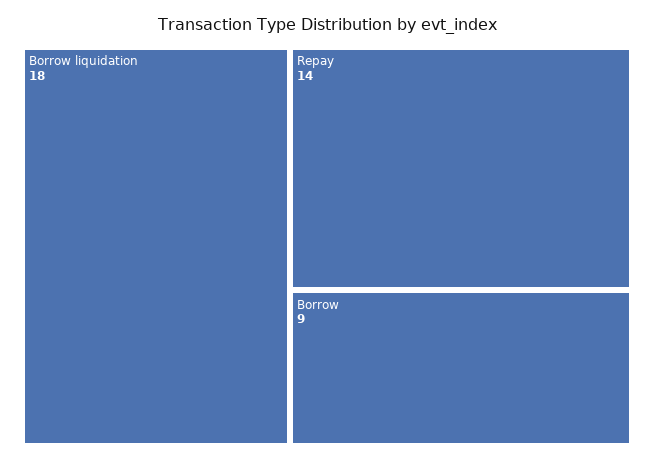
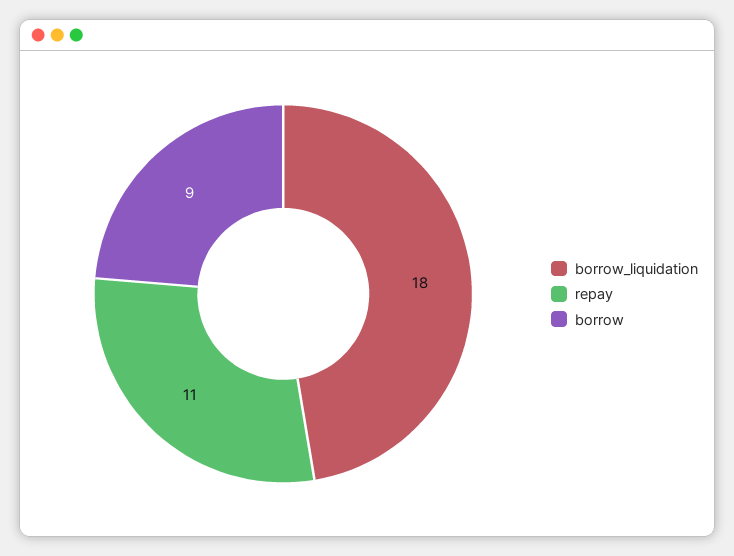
Repay: 14 -> 11

